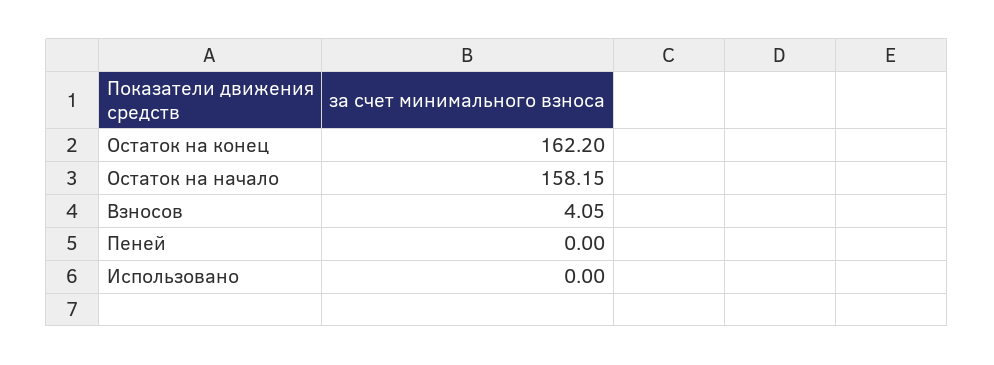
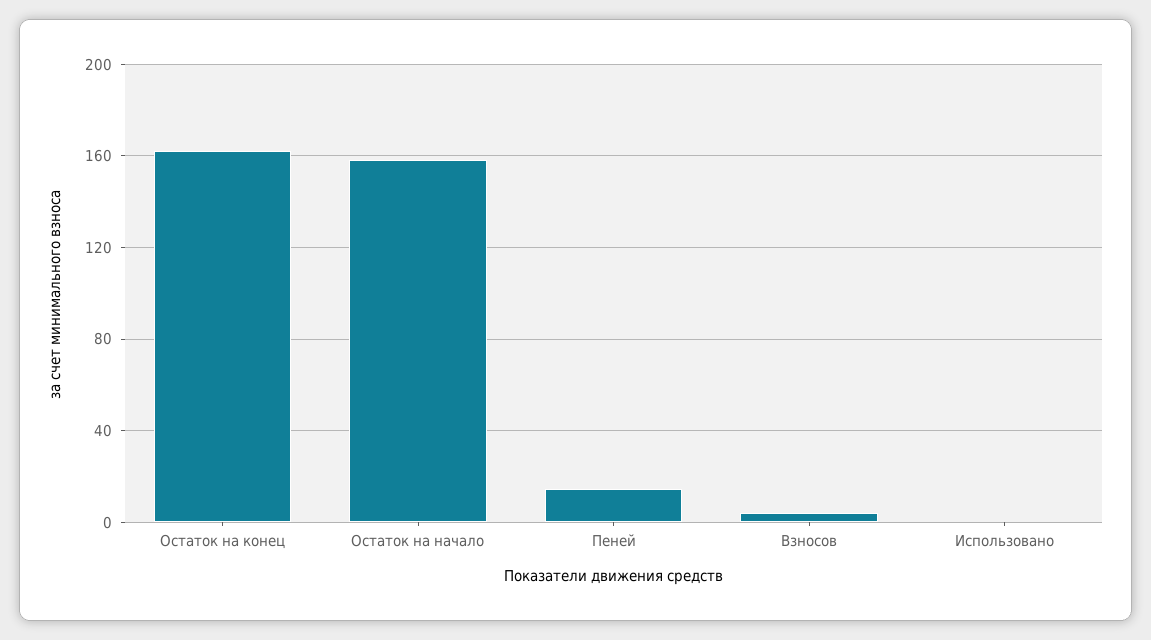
Пеней: 0 -> 15

